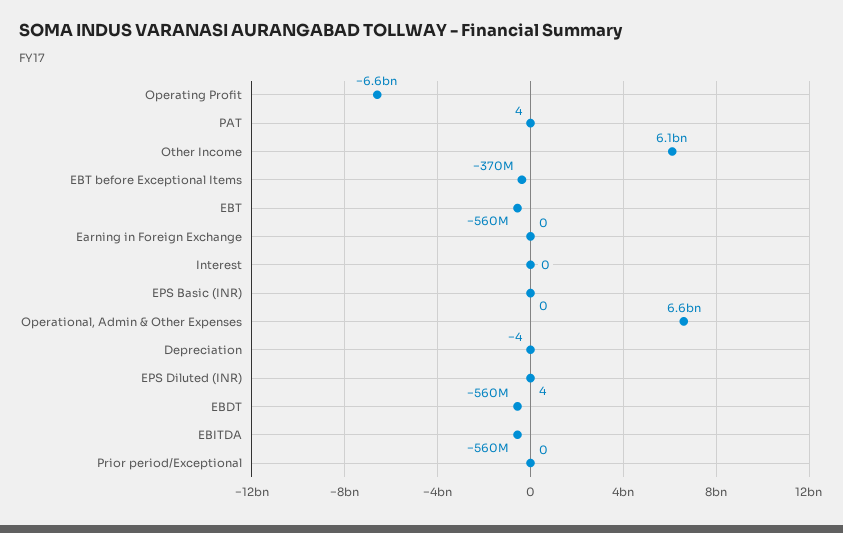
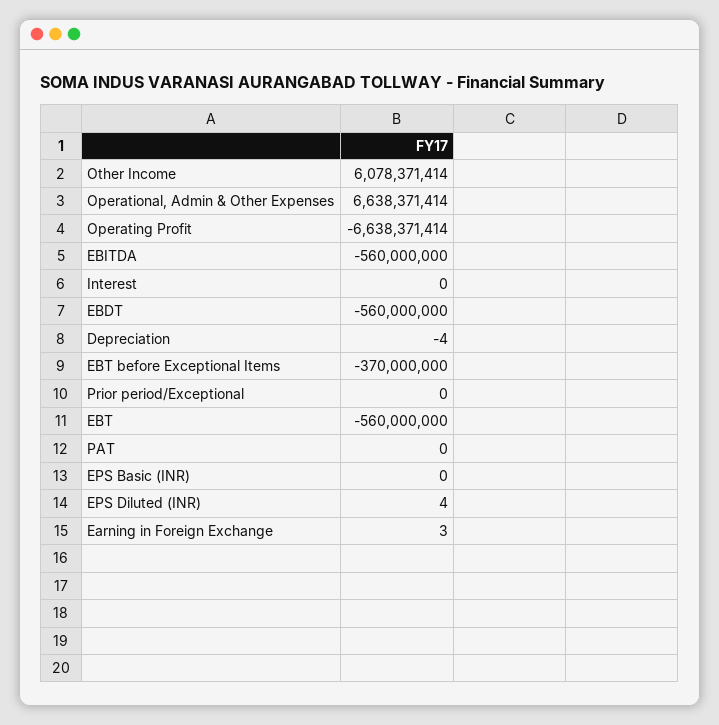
PAT: 4 -> 0
Earning in Foreign Exchange: 0 -> 3

